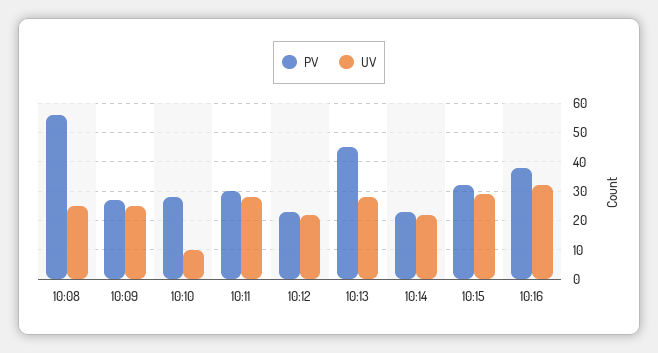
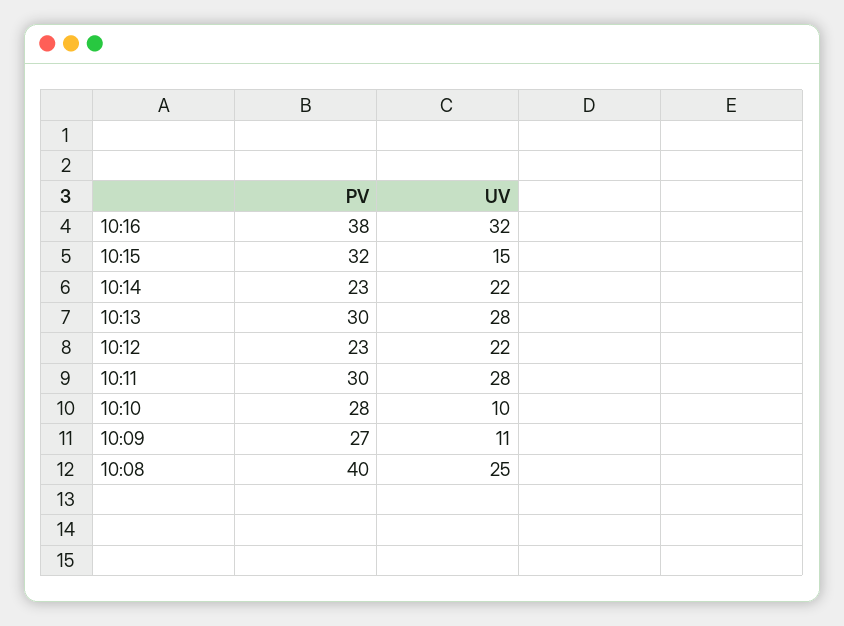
PV, 10:08: 55 -> 40
UV, 10:09: 25 -> 11
PV, 10:13: 45 -> 30
UV, 10:15: 30 -> 15

